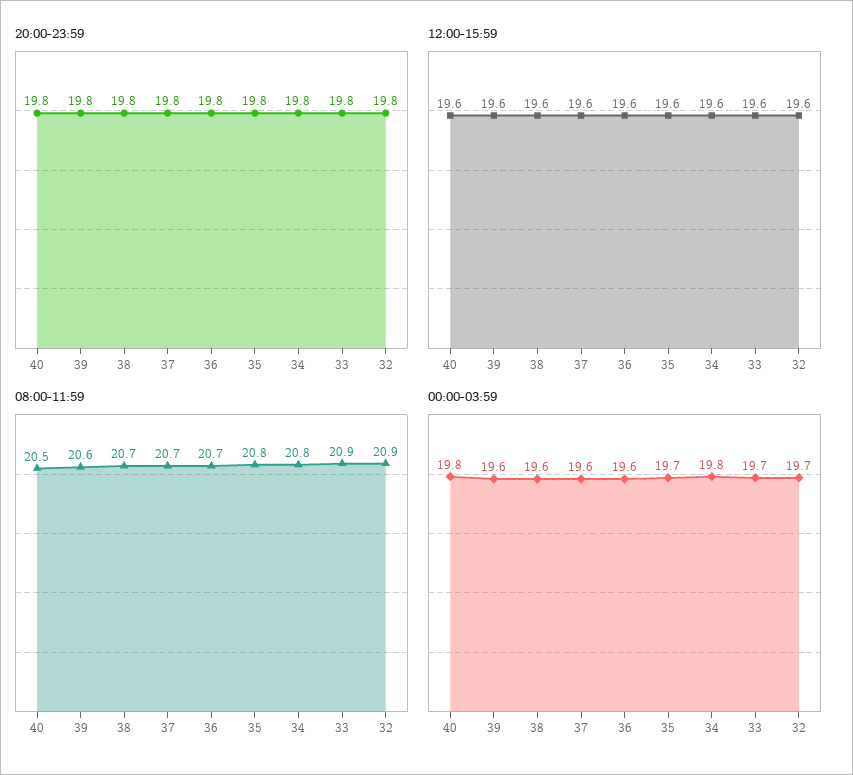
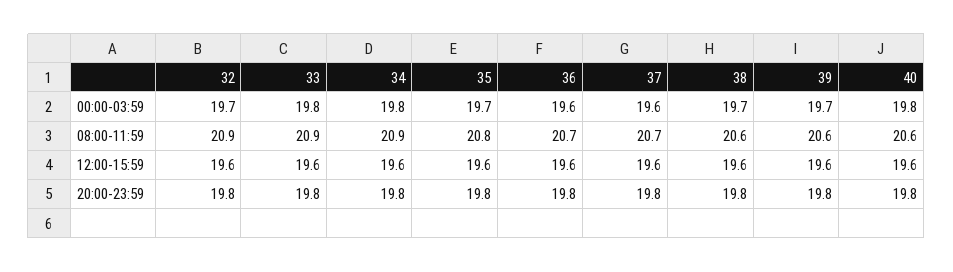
08:00-11:59, 40: 20.5 -> 20.6
08:00-11:59, 38: 20.7 -> 20.6
08:00-11:59, 34: 20.8 -> 20.9
00:00-03:59, 39: 19.6 -> 19.7
00:00-03:59, 38: 19.6 -> 19.7
00:00-03:59, 33: 19.7 -> 19.8

